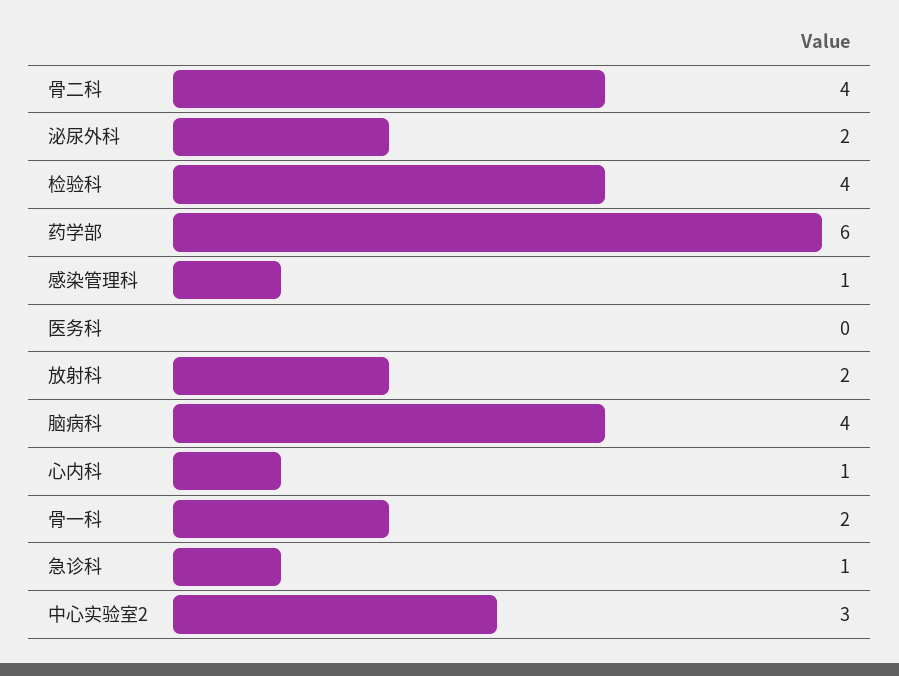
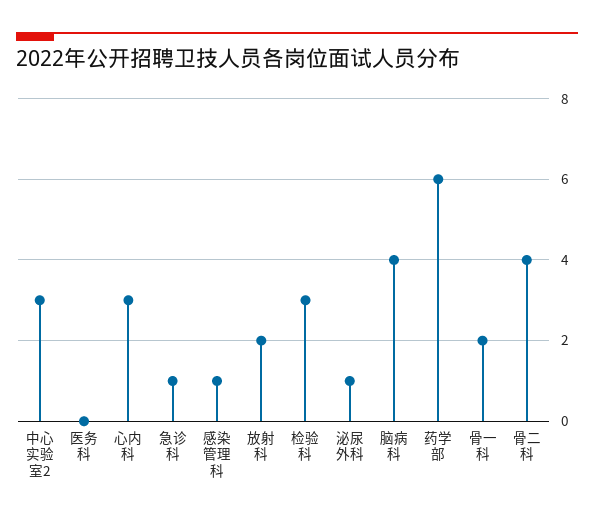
泌尿外科: 2 -> 1
检验科: 4 -> 3
心内科: 1 -> 3

